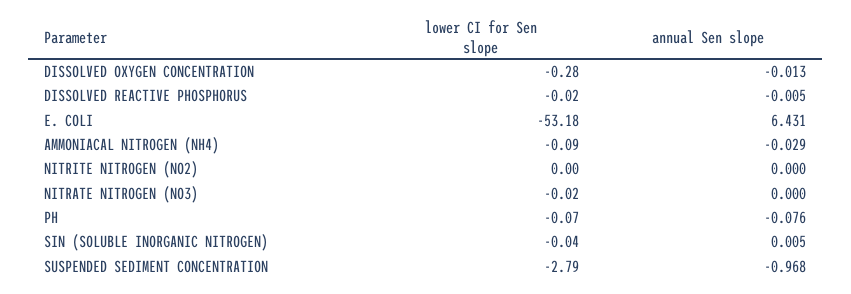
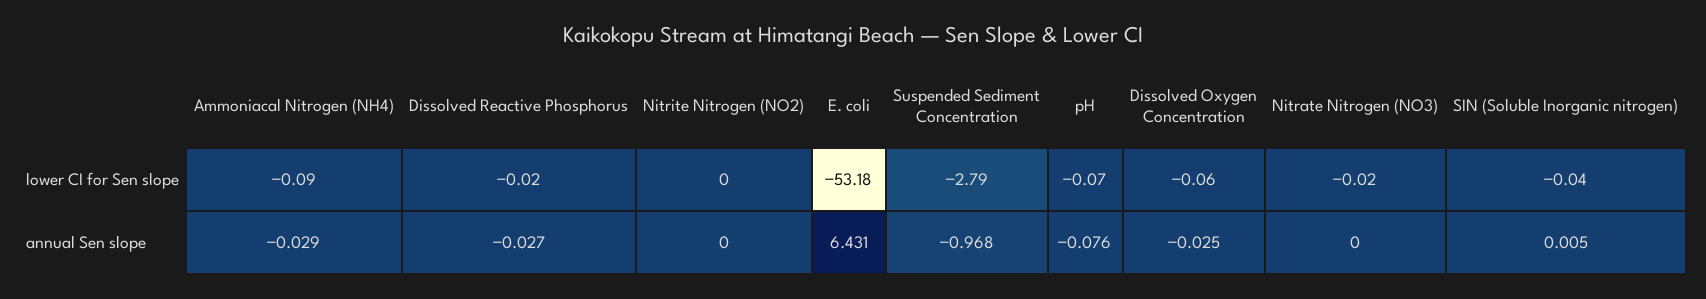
lower CI for Sen slope, DISSOLVED OXYGEN CONCENTRATION: -0.28 -> -0.06
annual Sen slope, DISSOLVED OXYGEN CONCENTRATION: -0.013 -> -0.025
annual Sen slope, DISSOLVED REACTIVE PHOSPHORUS: -0.005 -> -0.027

